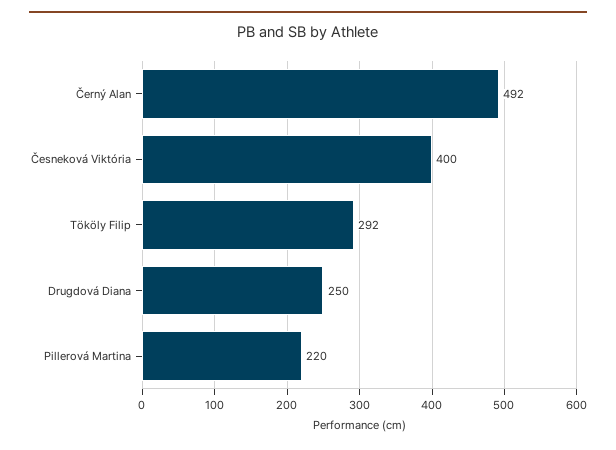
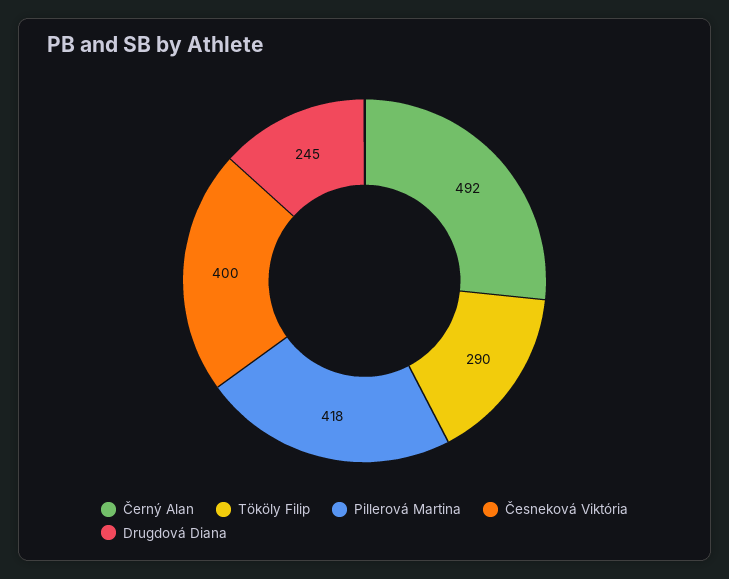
Tököly Filip: 292 -> 290
Drugdová Diana: 250 -> 245
Pillerová Martina: 220 -> 418

